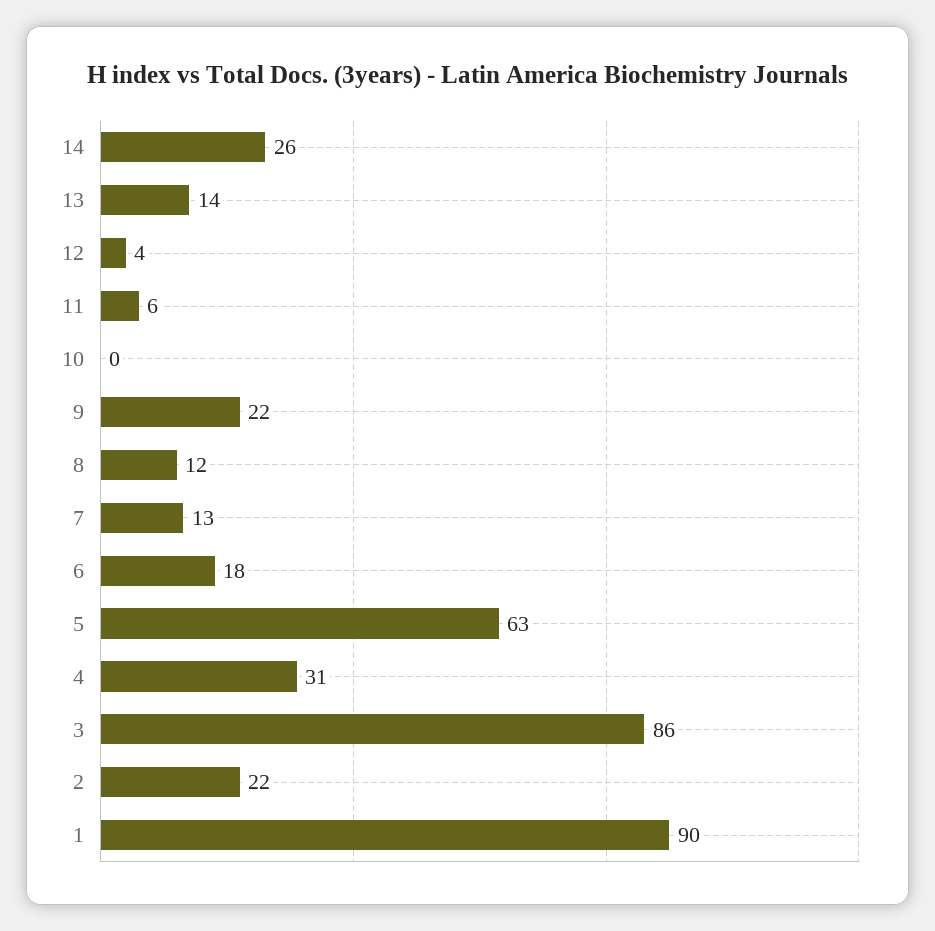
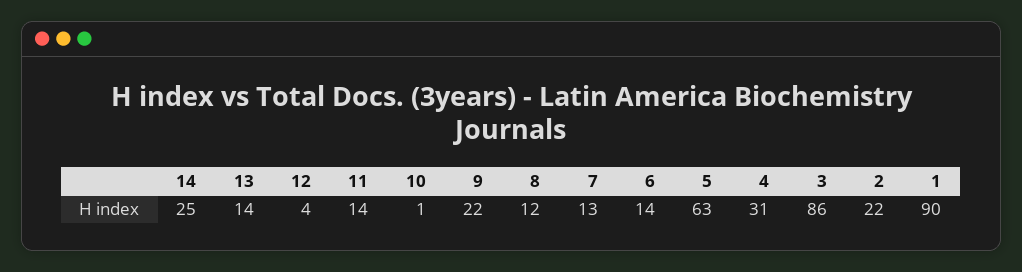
14: 26 -> 25
11: 6 -> 14
10: 0 -> 1
6: 18 -> 14

